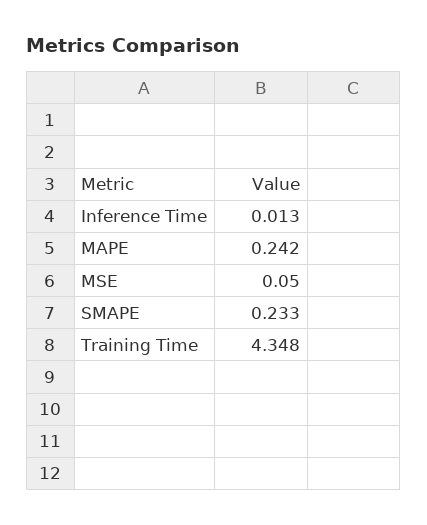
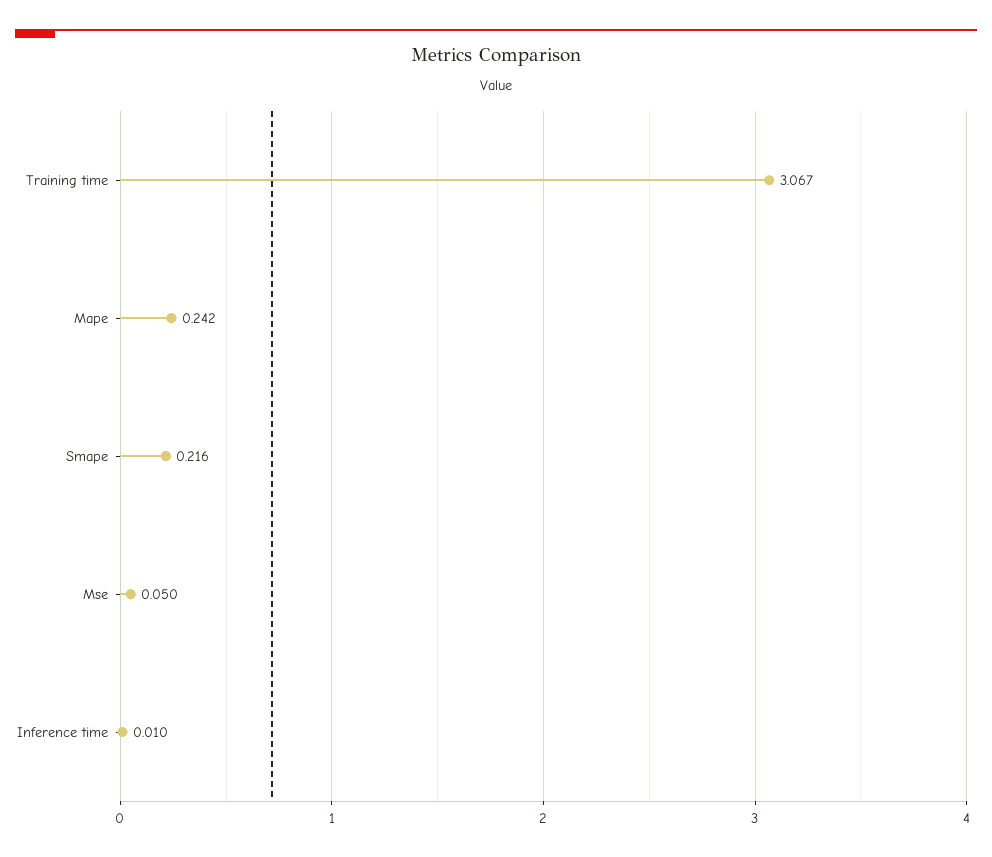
Inference Time: 0.013 -> 0.01
SMAPE: 0.233 -> 0.216
Training Time: 4.348 -> 3.067

